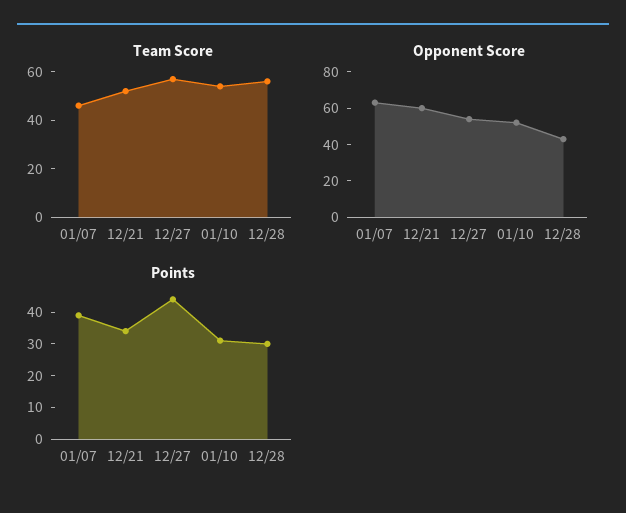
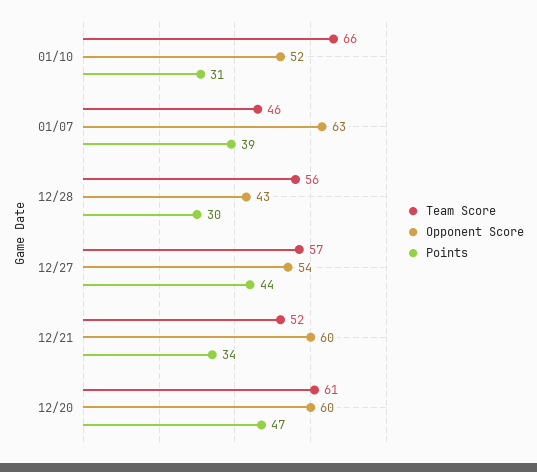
Team Score, 01/10: 55 -> 66
Team Score, 12/20: none -> 61
Opponent Score, 12/20: none -> 60
Points, 12/20: none -> 47

